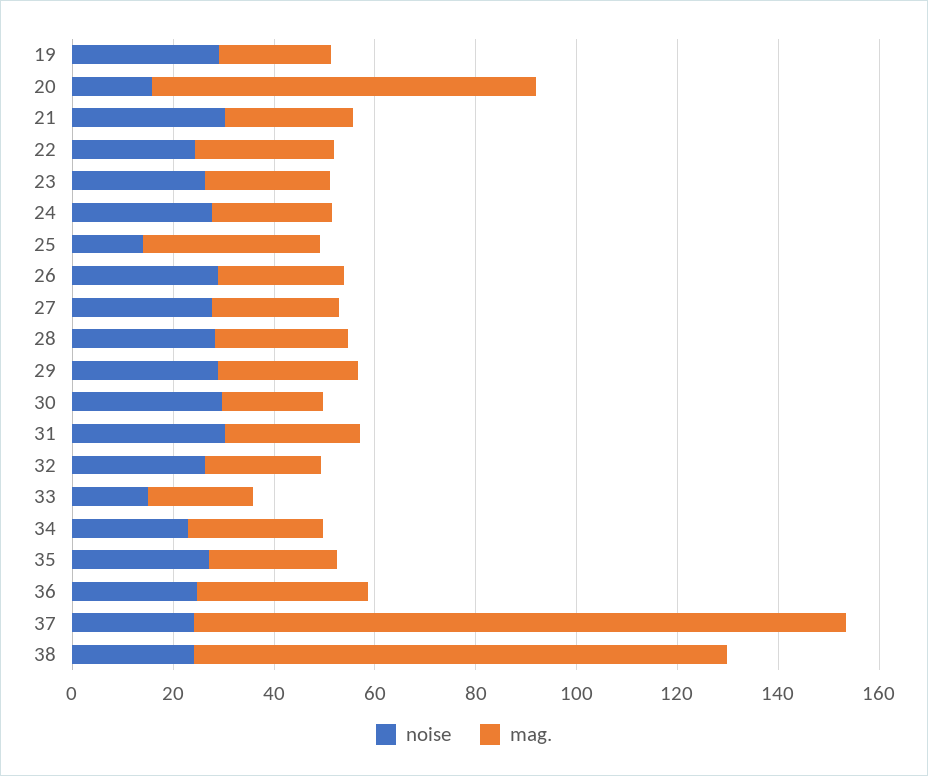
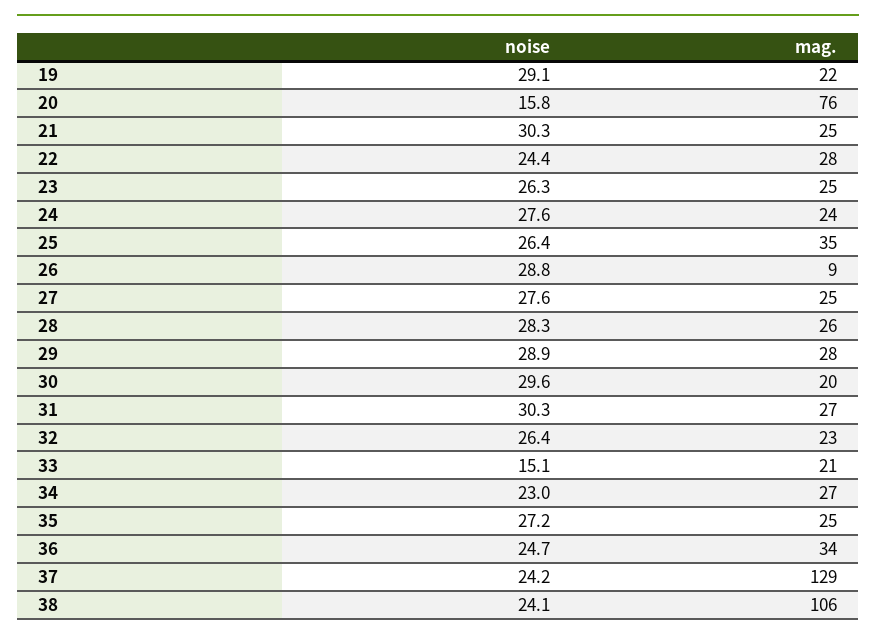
noise, 25: 15 -> 26.4
mag., 26: 25 -> 9

